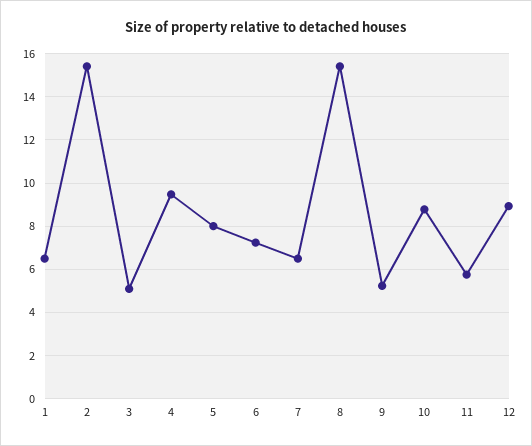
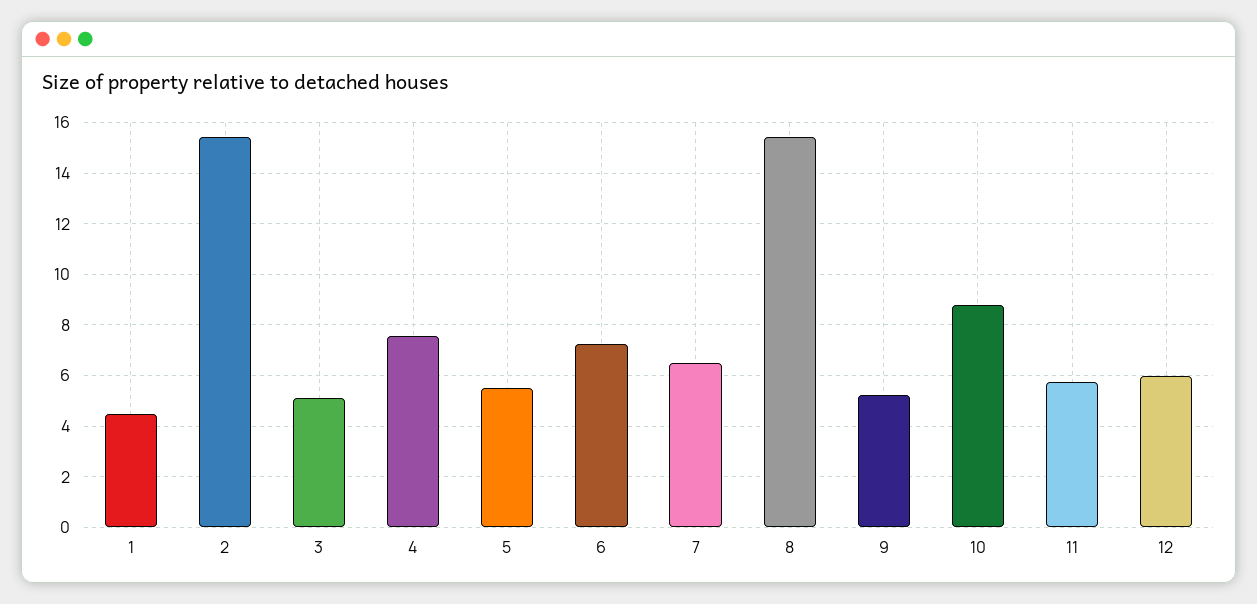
1: 6.5 -> 4.5
4: 9.5 -> 7.5
5: 8 -> 5.5
12: 9 -> 6

